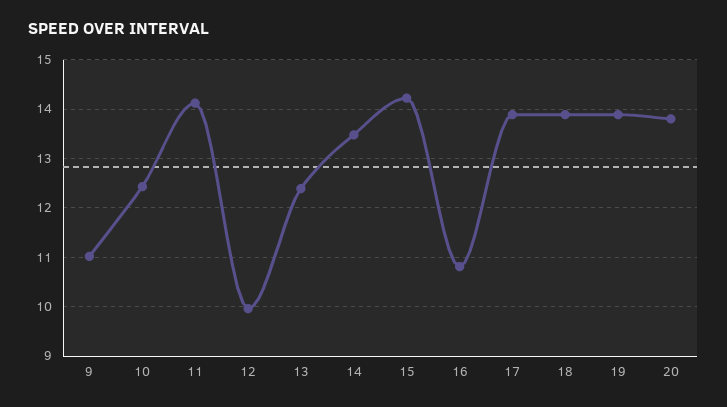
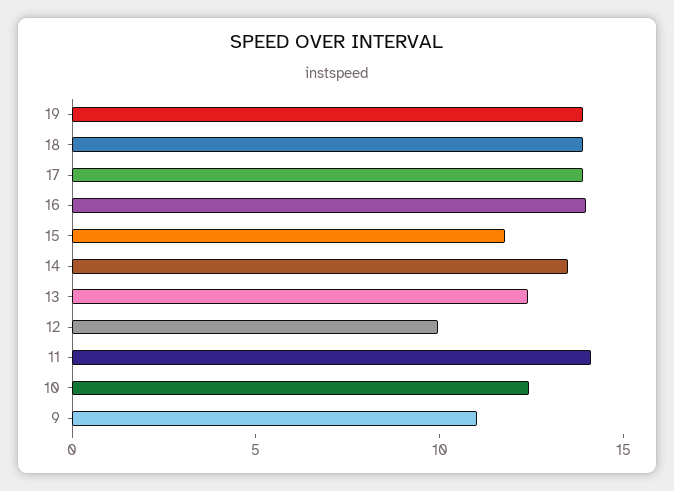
15: 14.2 -> 12
16: 10.8 -> 14
20: 13.8 -> none

